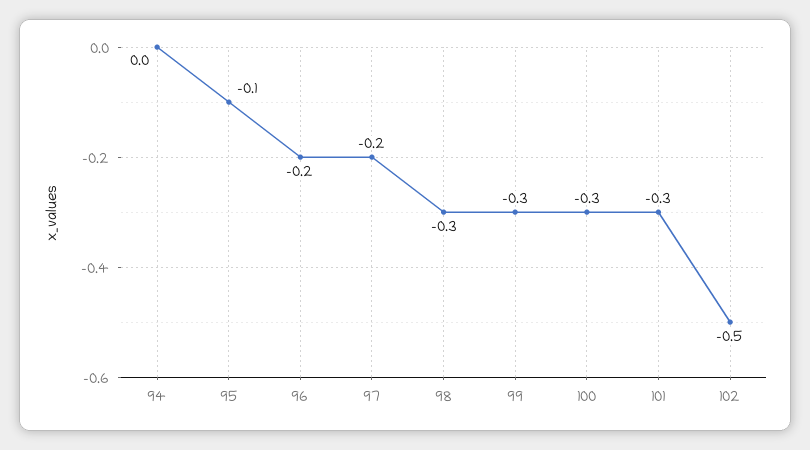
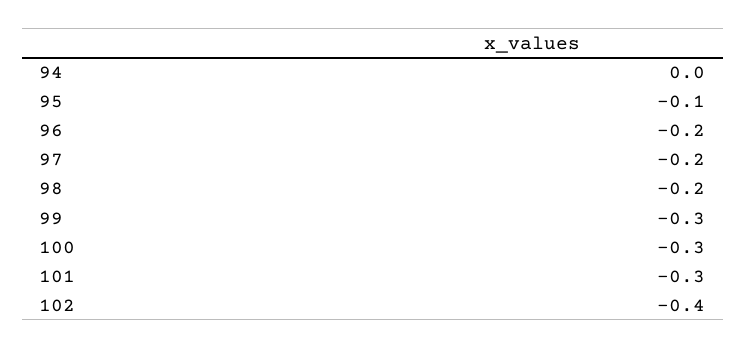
98: -0.3 -> -0.2
102: -0.5 -> -0.4

